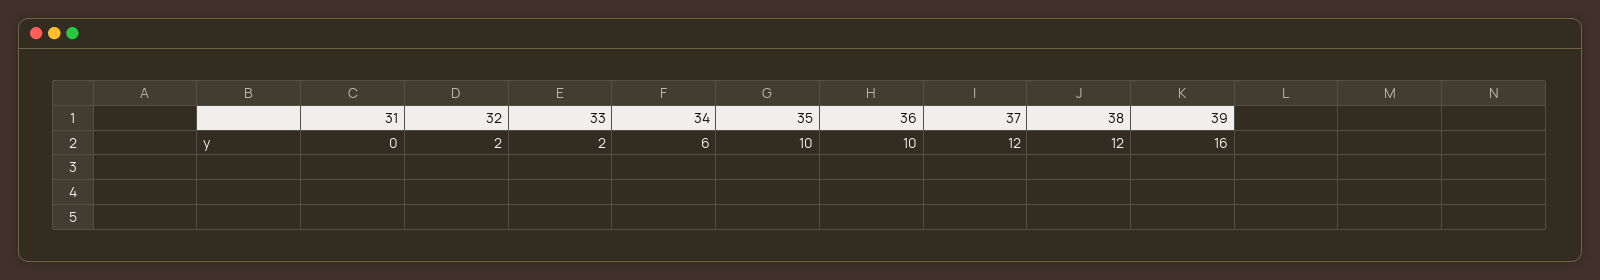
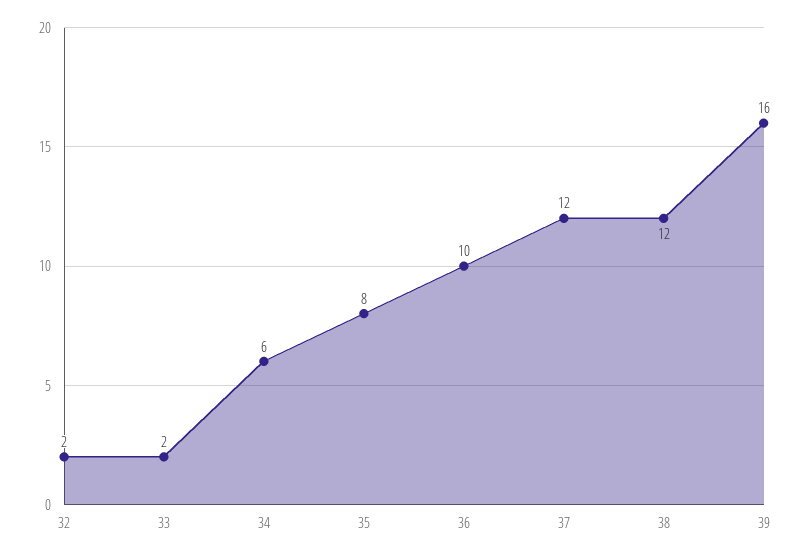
31: 0 -> none
35: 10 -> 8

